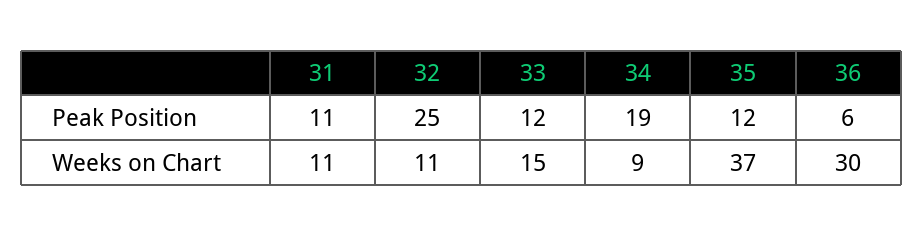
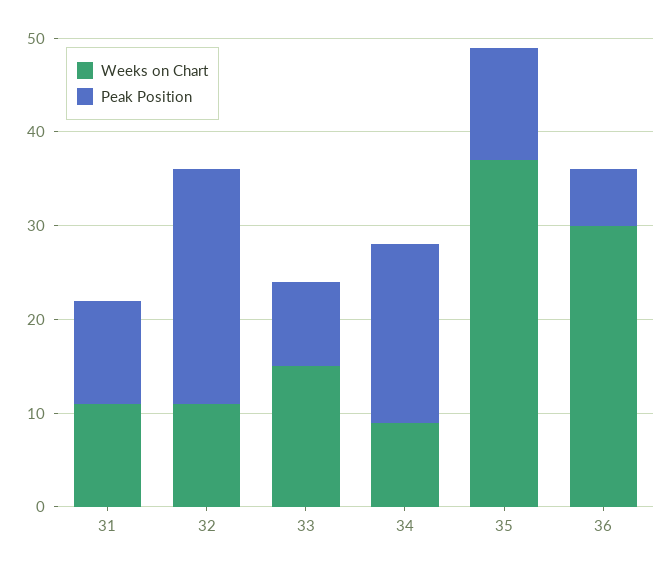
Peak Position, 33: 12 -> 9

